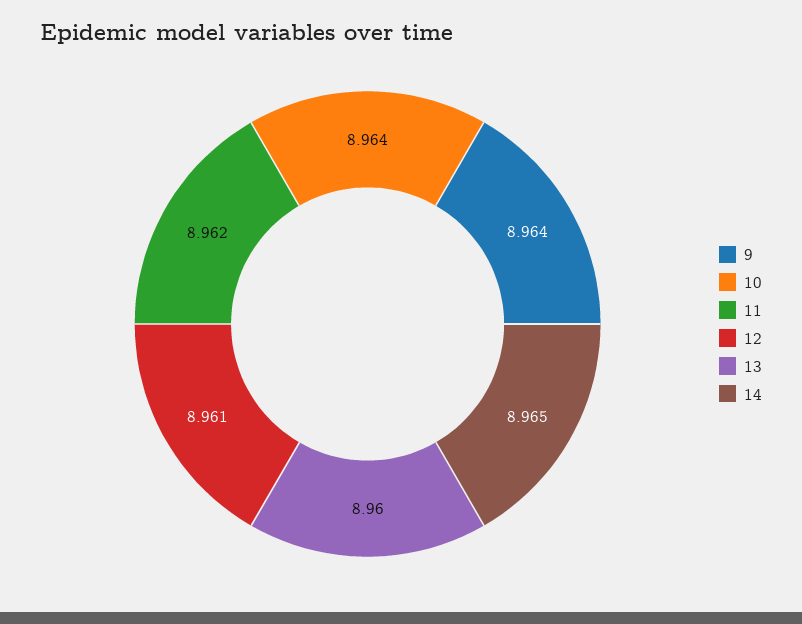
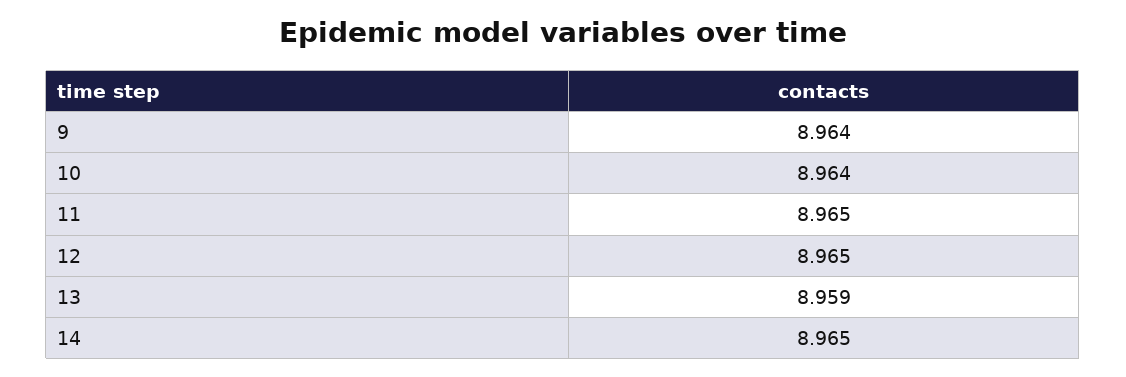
11: 8.962 -> 8.965
12: 8.961 -> 8.965
13: 8.96 -> 8.959

